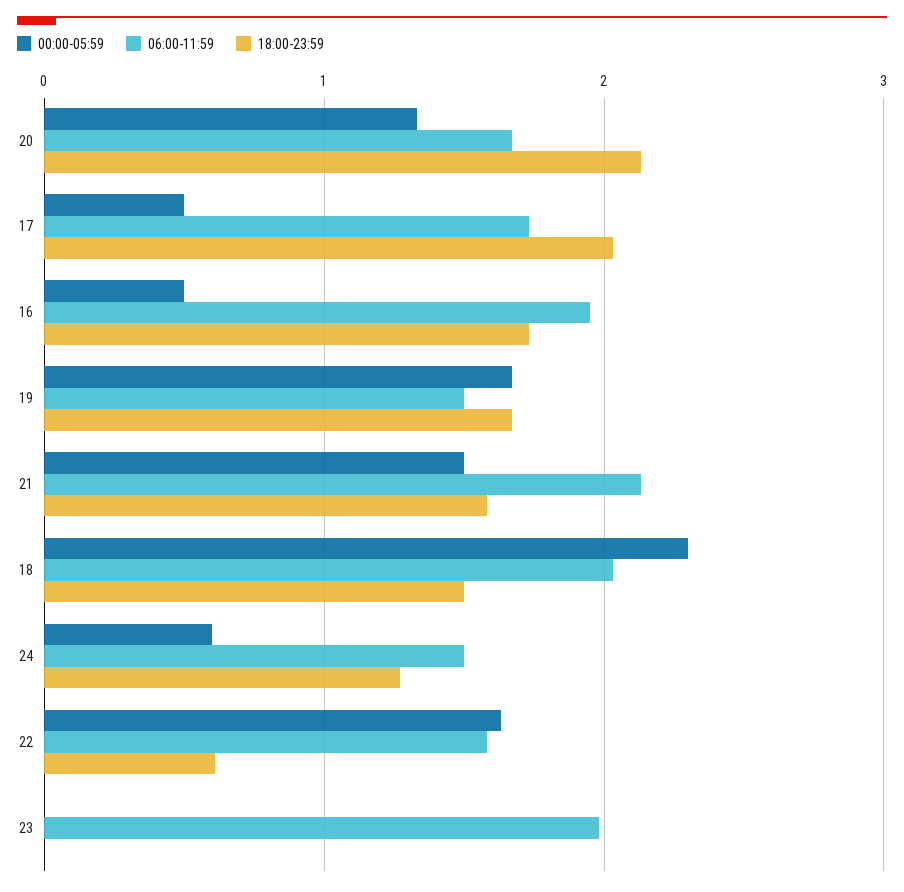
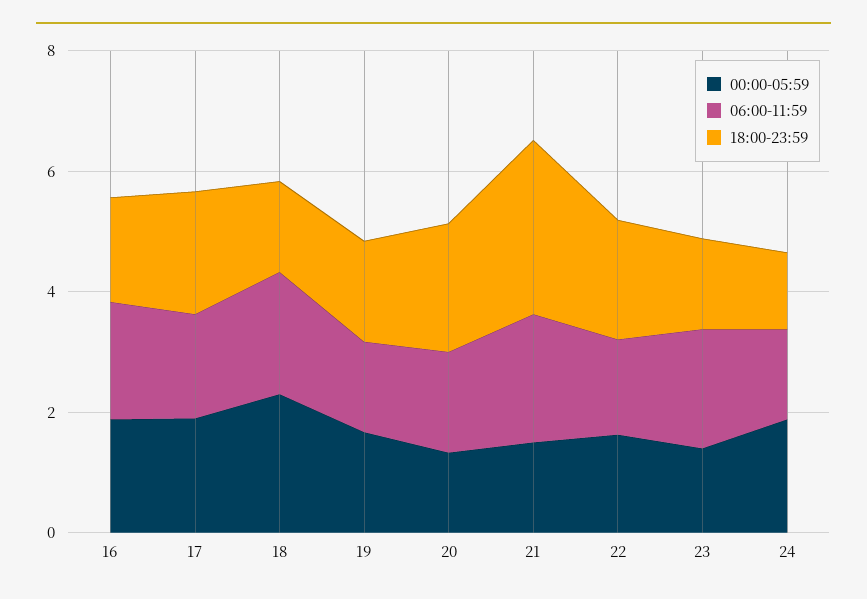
00:00-05:59, 17: 0.5 -> 2
00:00-05:59, 16: 0.5 -> 2
18:00-23:59, 21: 1.6 -> 3
00:00-05:59, 24: 0.6 -> 2
18:00-23:59, 22: 0.6 -> 2
00:00-05:59, 23: 0 -> 1.5
18:00-23:59, 23: 0 -> 1.5

